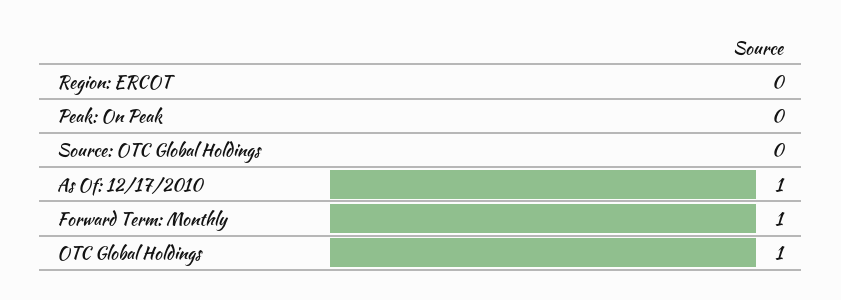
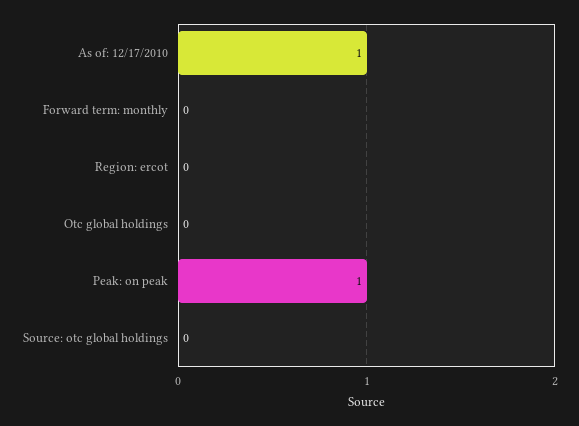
Peak: On Peak: 0 -> 1
Forward Term: Monthly: 1 -> 0
OTC Global Holdings: 1 -> 0

